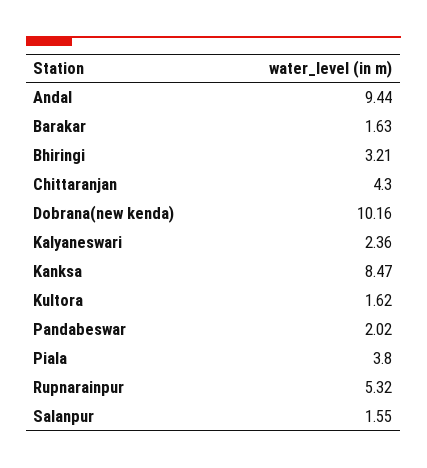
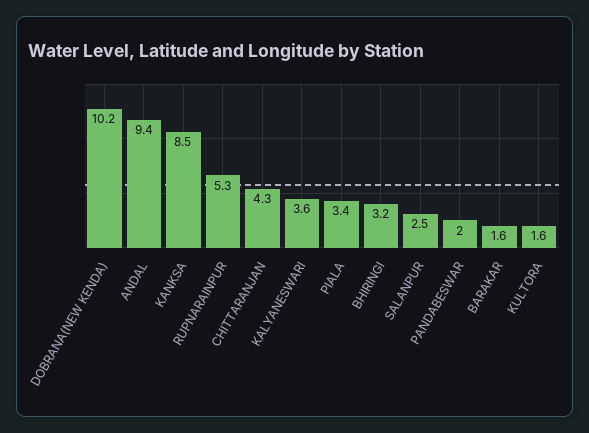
Kalyaneswari: 2.36 -> 3.6
Piala: 3.8 -> 3.4
Salanpur: 1.55 -> 2.5

